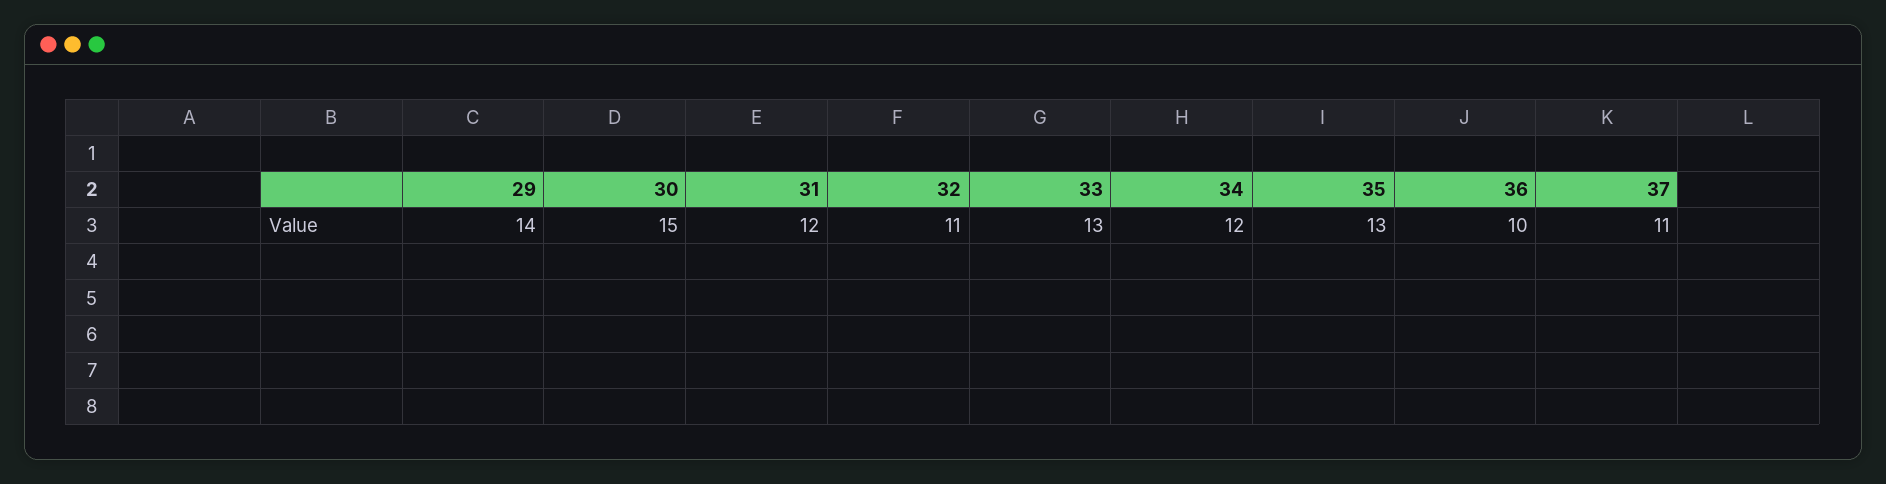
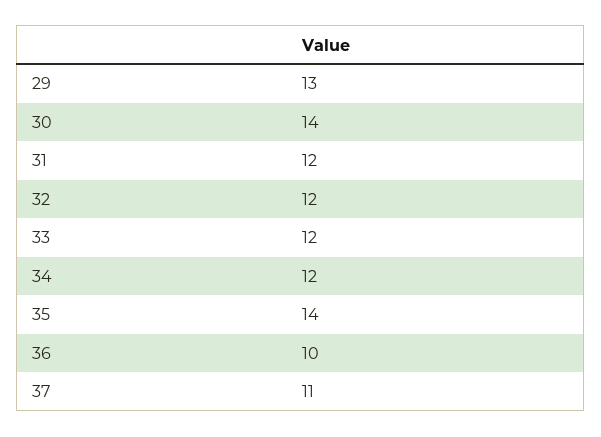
29: 14 -> 13
30: 15 -> 14
32: 11 -> 12
33: 13 -> 12
35: 13 -> 14

